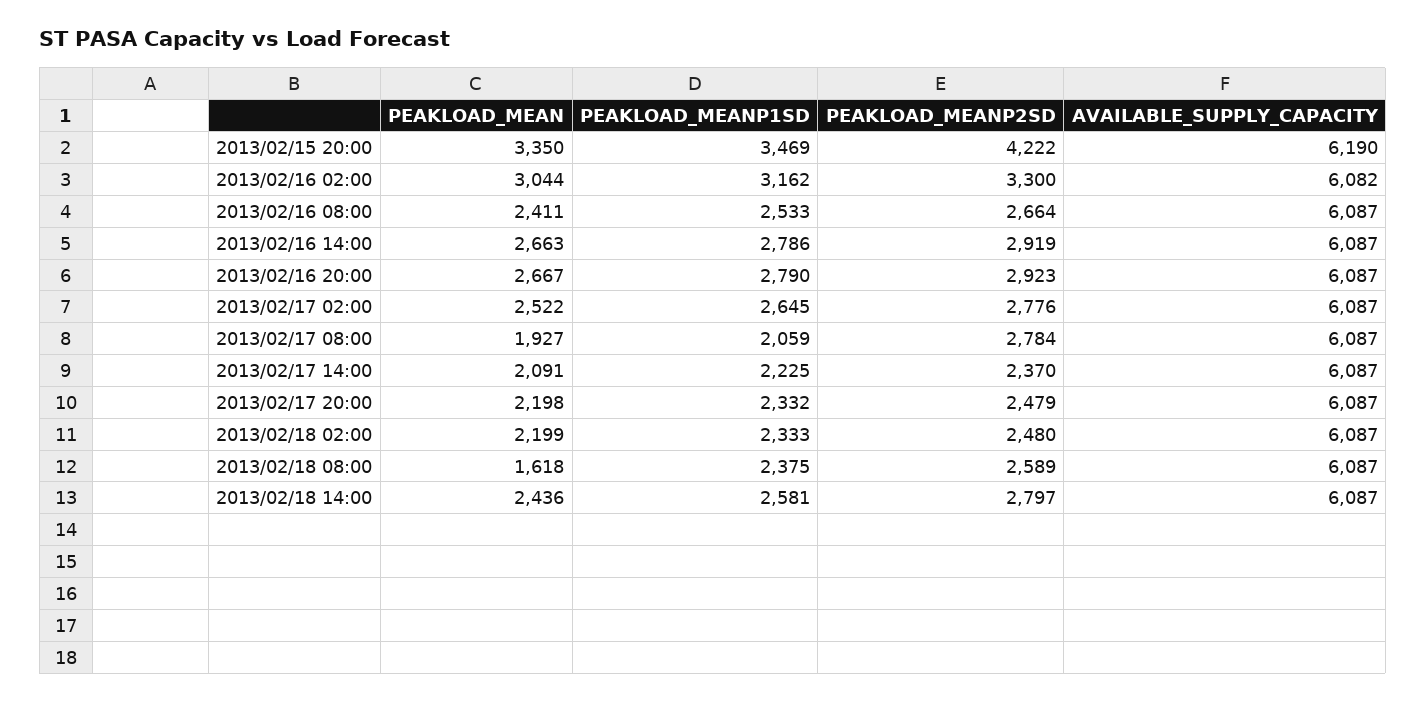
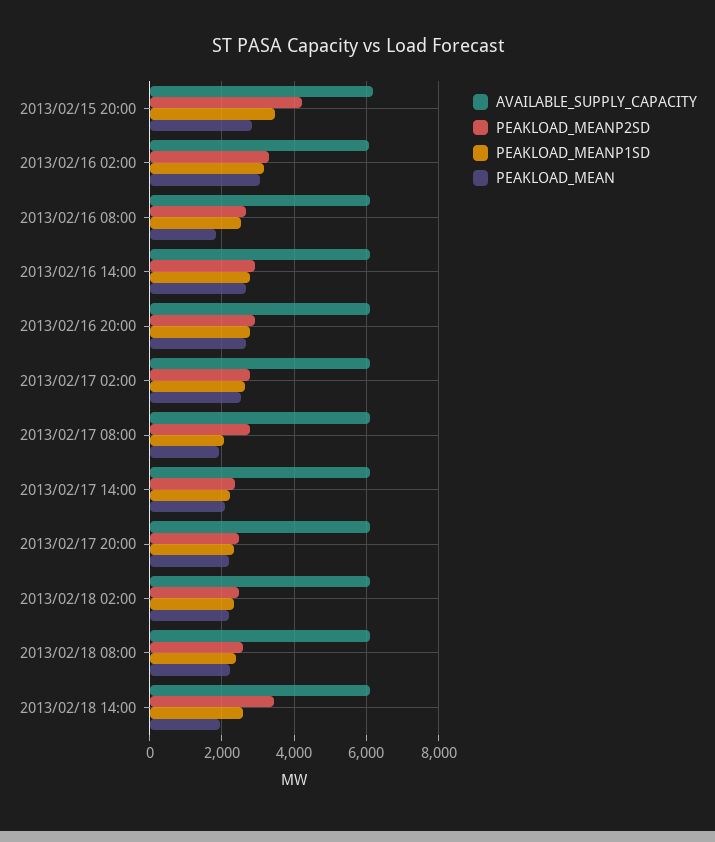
PEAKLOAD_MEAN, 2013/02/15 20:00: 3350 -> 2800
PEAKLOAD_MEAN, 2013/02/16 08:00: 2411 -> 1800
PEAKLOAD_MEAN, 2013/02/18 08:00: 1618 -> 2200
PEAKLOAD_MEAN, 2013/02/18 14:00: 2436 -> 2000
PEAKLOAD_MEANP2SD, 2013/02/18 14:00: 2797 -> 3400

